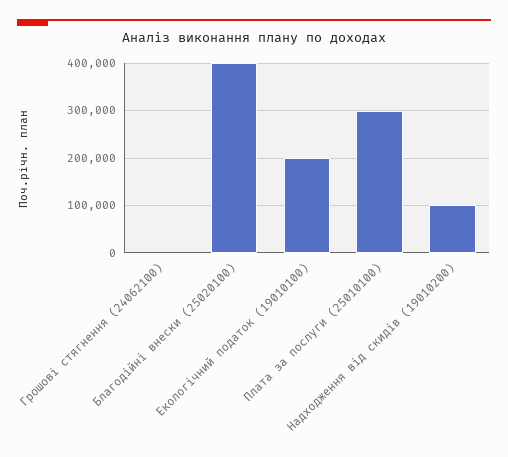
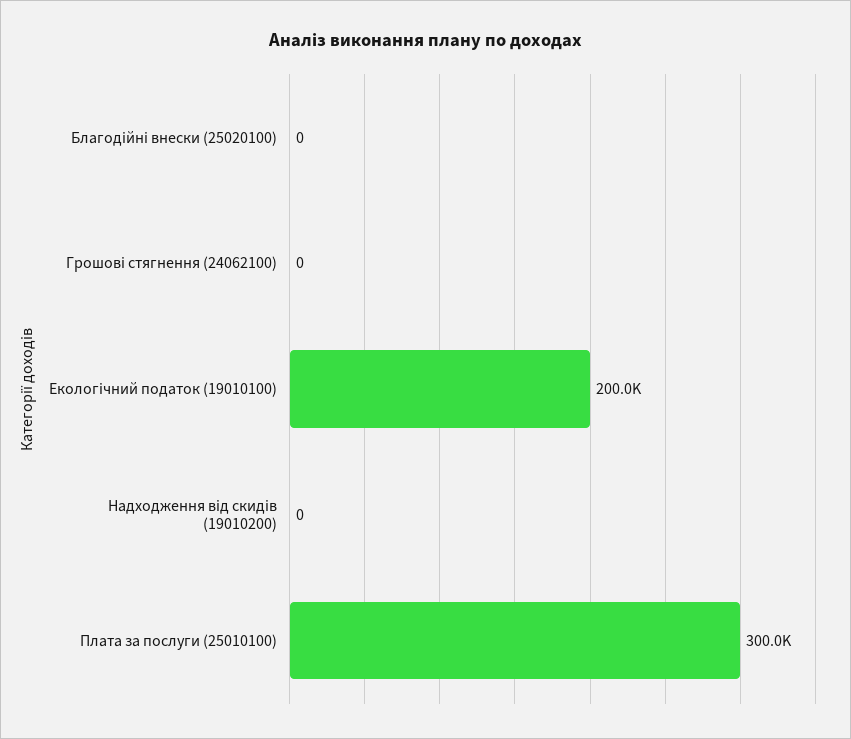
Благодійні внески (25020100): 400000 -> 0
Надходження від скидів (19010200): 100000 -> 0

